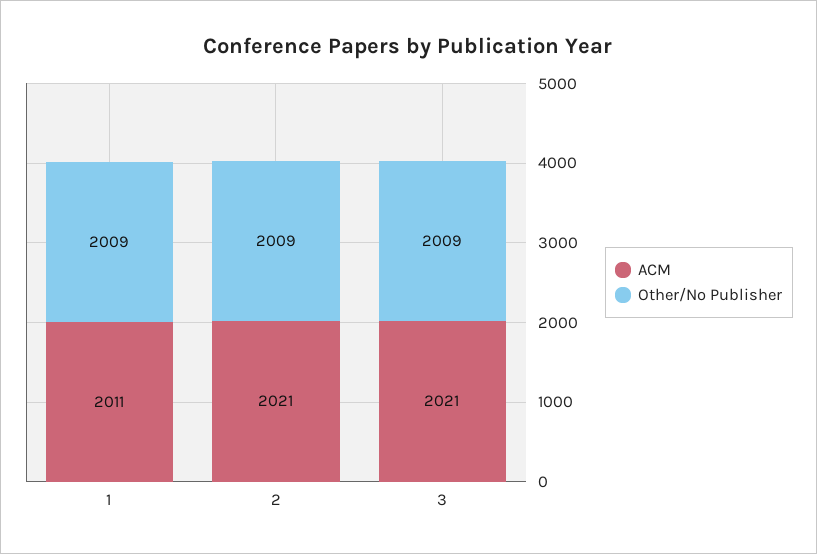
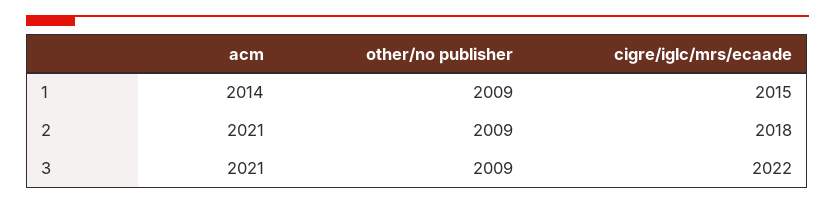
ACM, 1: 2011 -> 2014
cigre/iglc/mrs/ecaade, 1: none -> 2015
cigre/iglc/mrs/ecaade, 2: none -> 2018
cigre/iglc/mrs/ecaade, 3: none -> 2022

